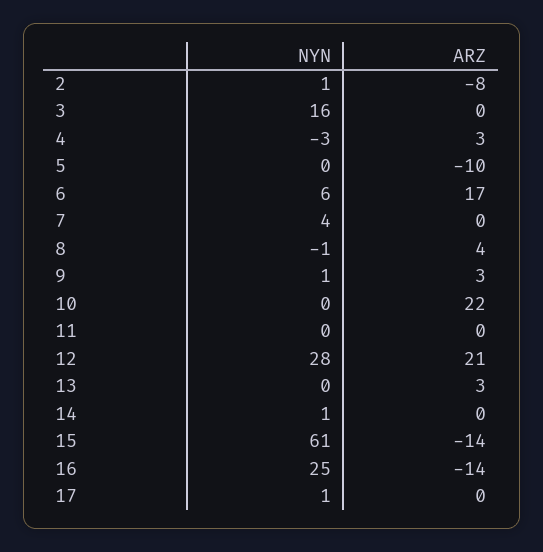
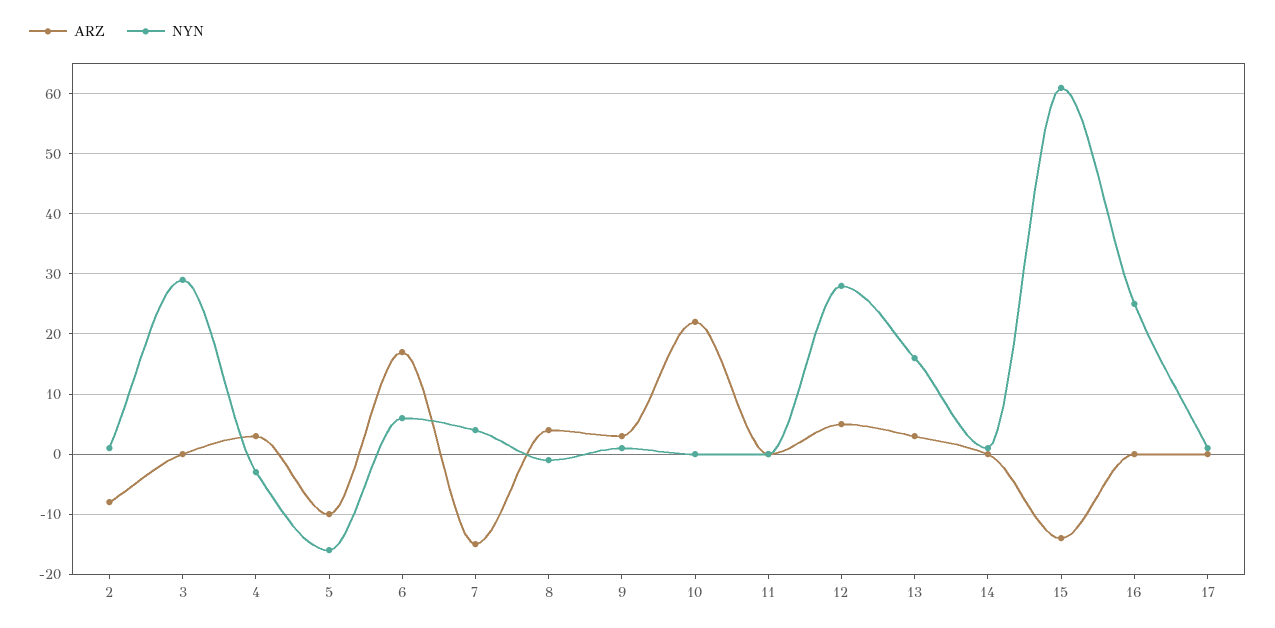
NYN, 3: 16 -> 29
NYN, 5: 0 -> -16
ARZ, 7: 0 -> -15
ARZ, 12: 21 -> 5
NYN, 13: 0 -> 16
ARZ, 16: -14 -> 0

